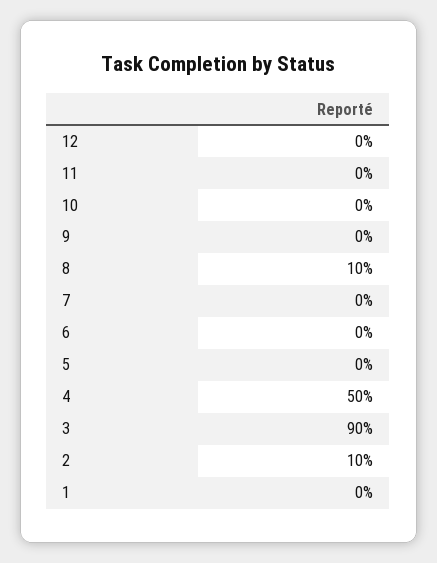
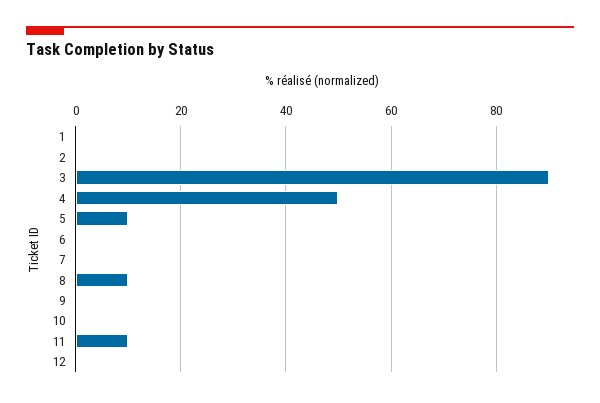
11: 0 -> 10
5: 0 -> 10
2: 10 -> 0

